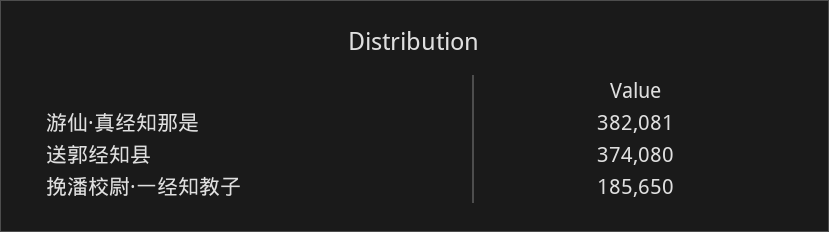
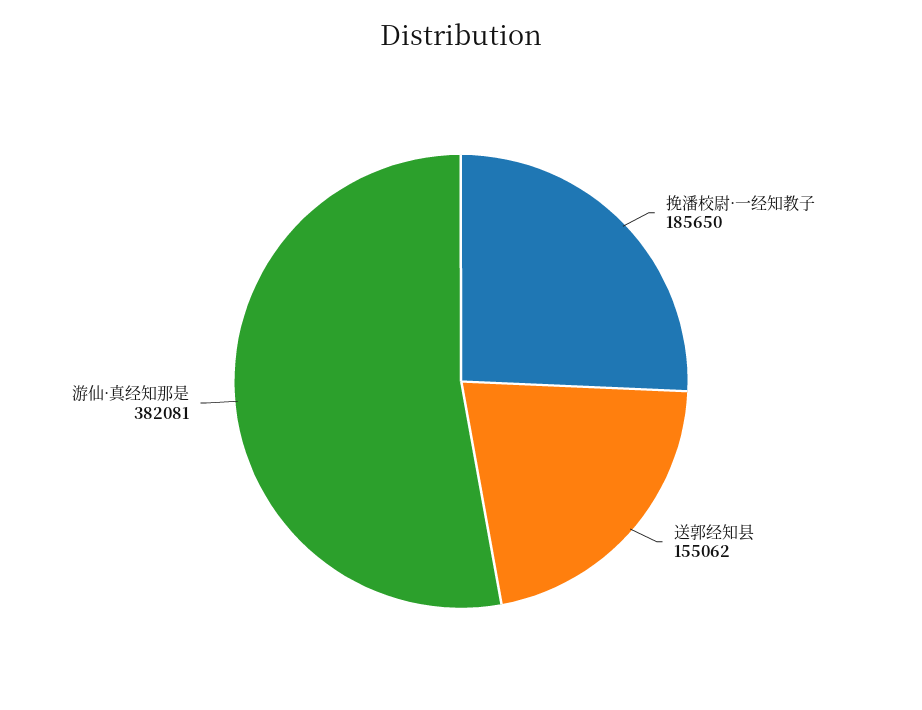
送郭经知县: 374080 -> 155062

